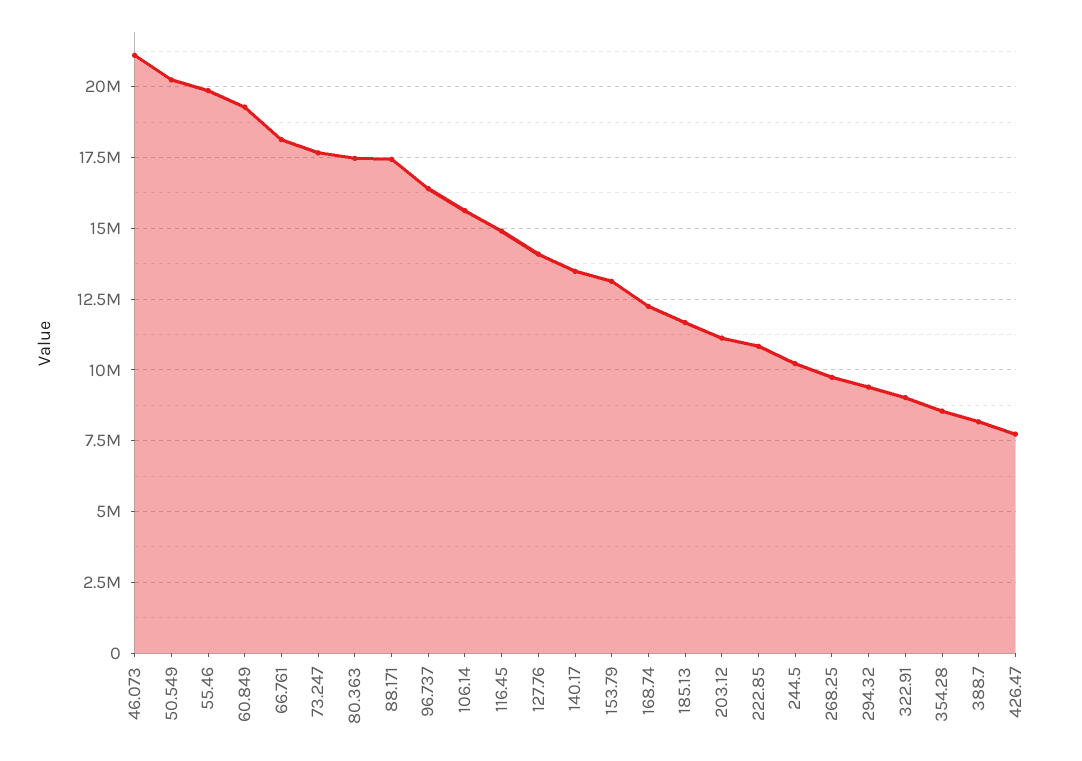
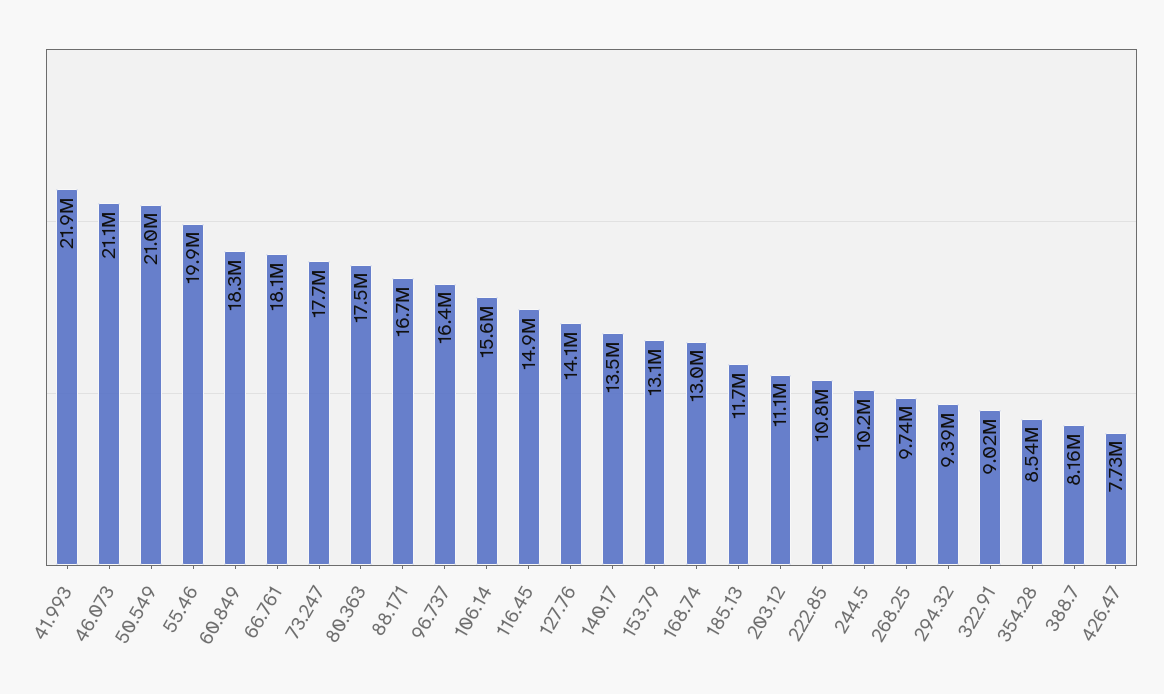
50.549: 20250000 -> 21000000
60.849: 19250000 -> 18300000
88.171: 17500000 -> 16700000
168.74: 12250000 -> 13000000
41.993: none -> 21900000

